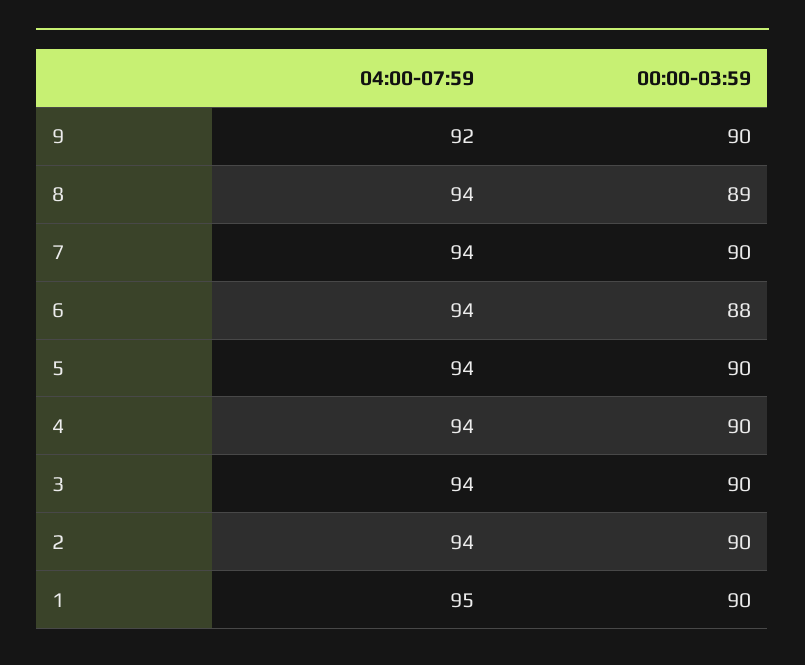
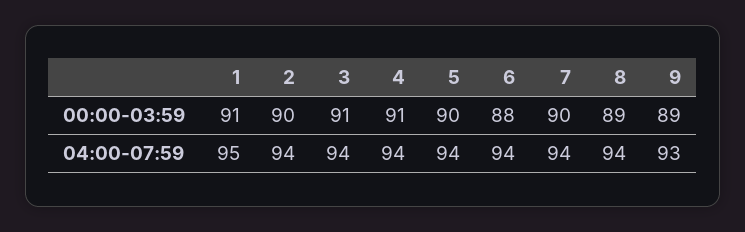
04:00-07:59, 9: 92 -> 93
00:00-03:59, 9: 90 -> 89
00:00-03:59, 4: 90 -> 91
00:00-03:59, 3: 90 -> 91
00:00-03:59, 1: 90 -> 91

